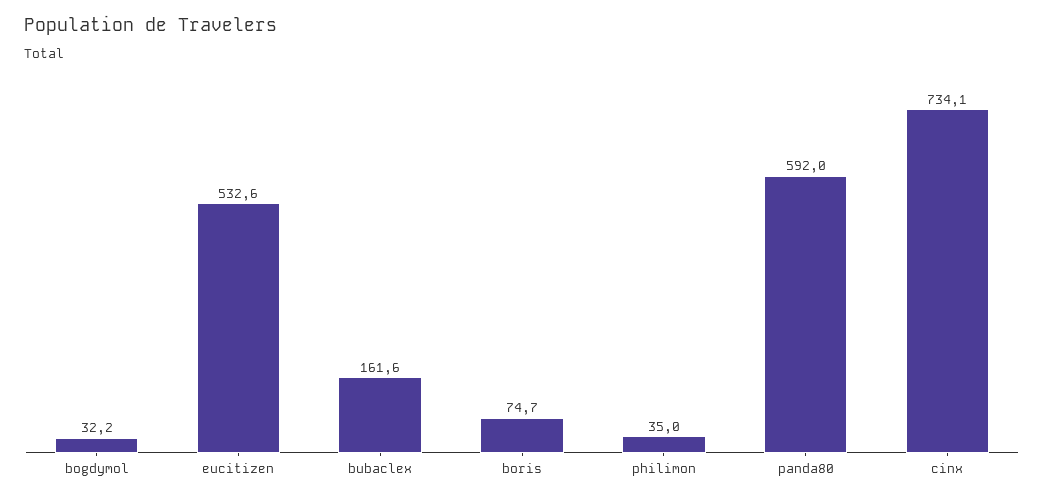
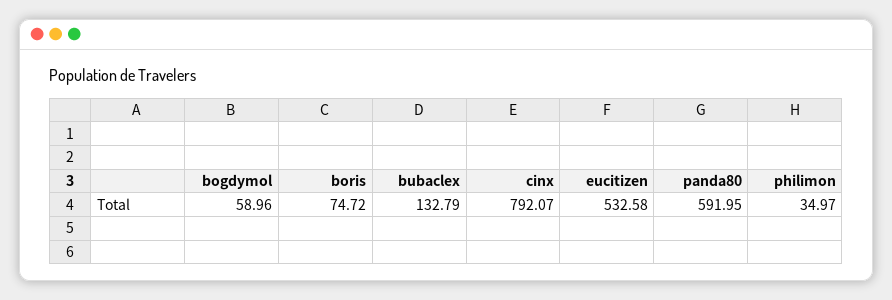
bogdymol: 32.2 -> 58.96
bubaclex: 161.6 -> 132.79
cinx: 734.1 -> 792.07

